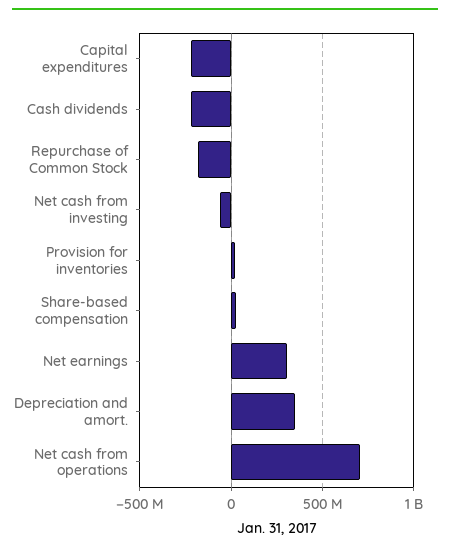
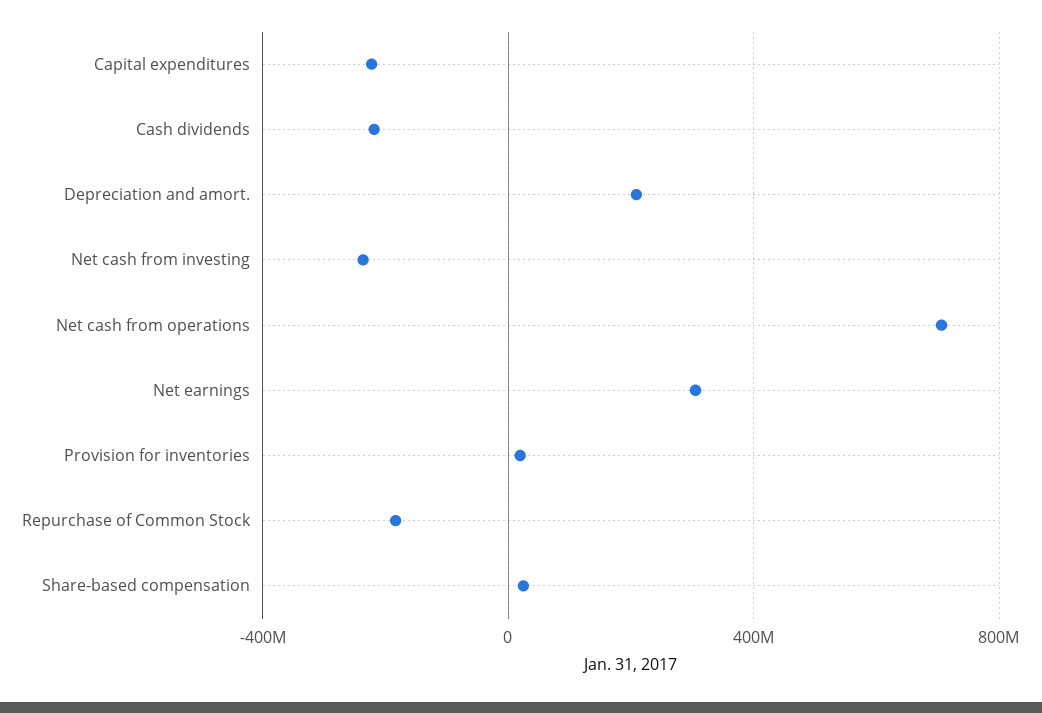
Net cash from investing: -50000000 -> -250000000
Depreciation and amort.: 350000000 -> 200000000

